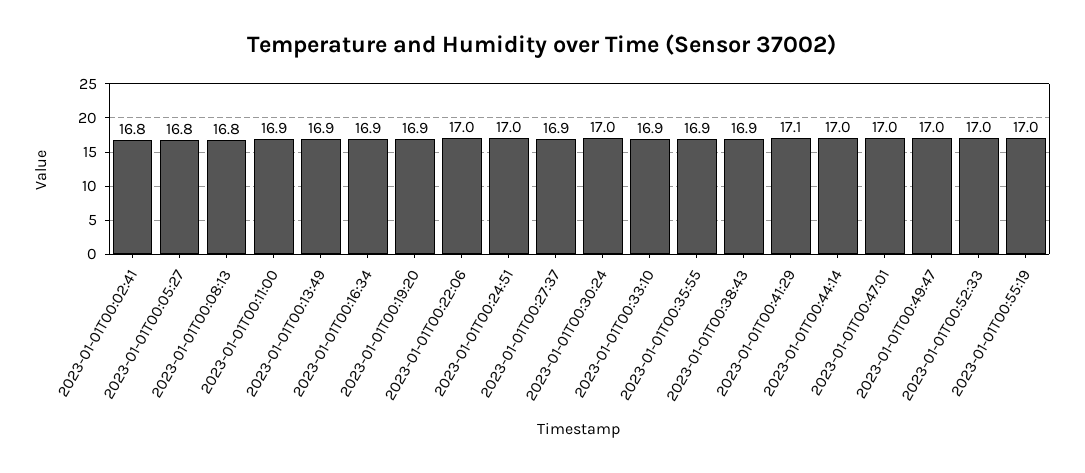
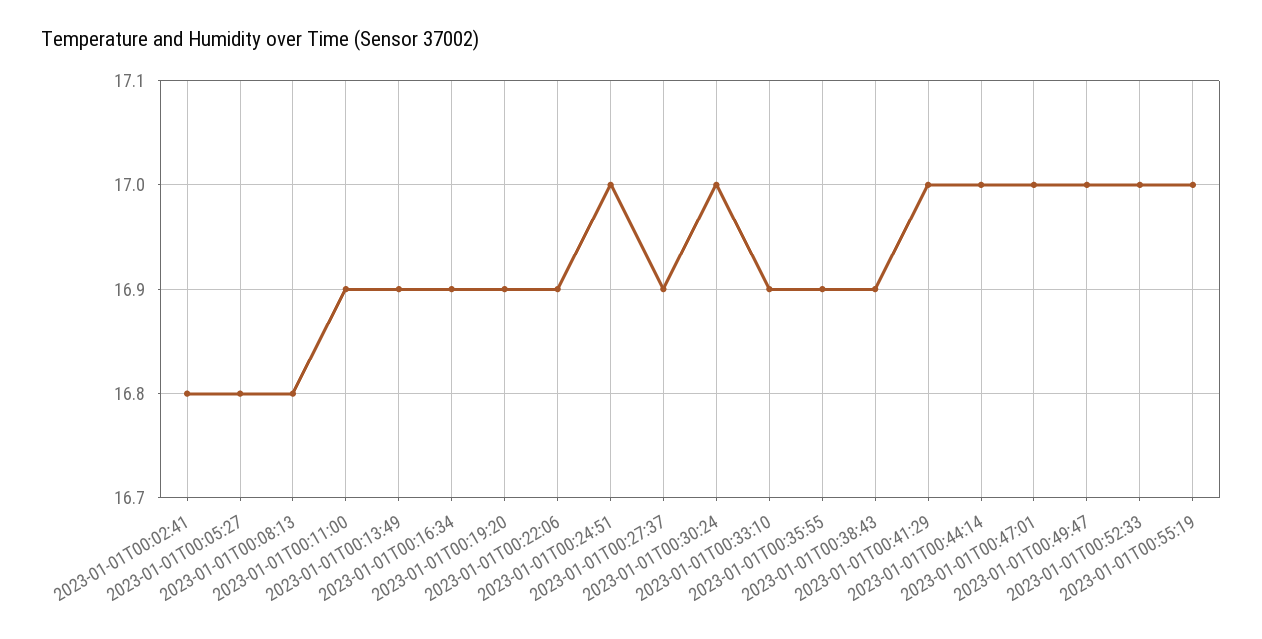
2023-01-01T00:22:06: 17 -> 16.9
2023-01-01T00:41:29: 17.1 -> 17

